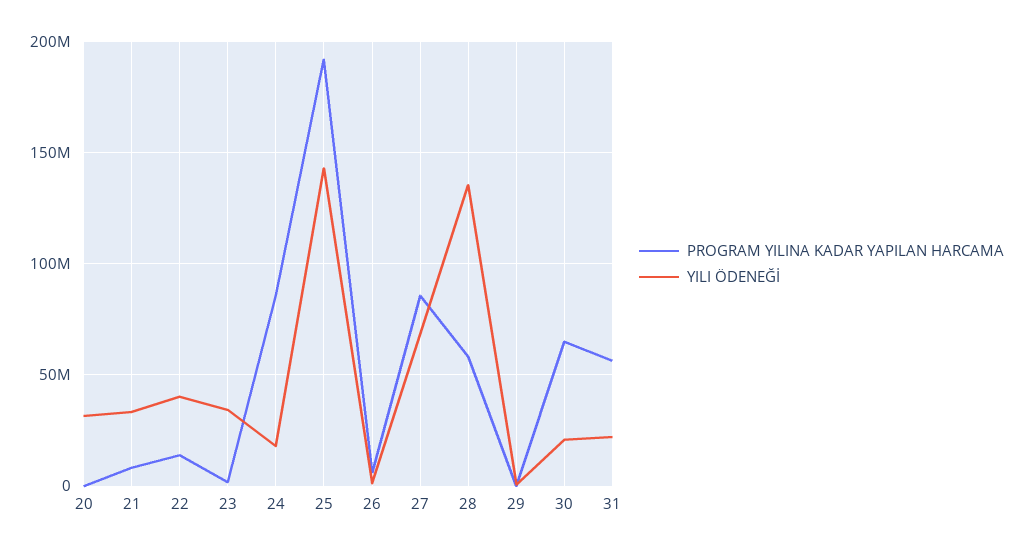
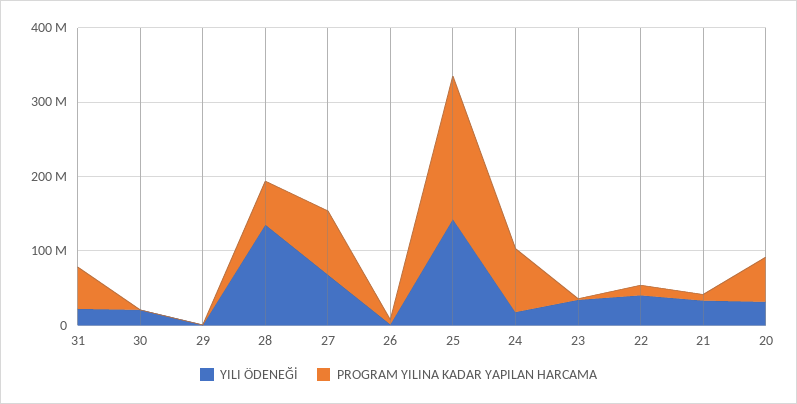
PROGRAM YILINA KADAR YAPILAN HARCAMA, 20: 0 -> 60000000
PROGRAM YILINA KADAR YAPILAN HARCAMA, 30: 65000000 -> 0

